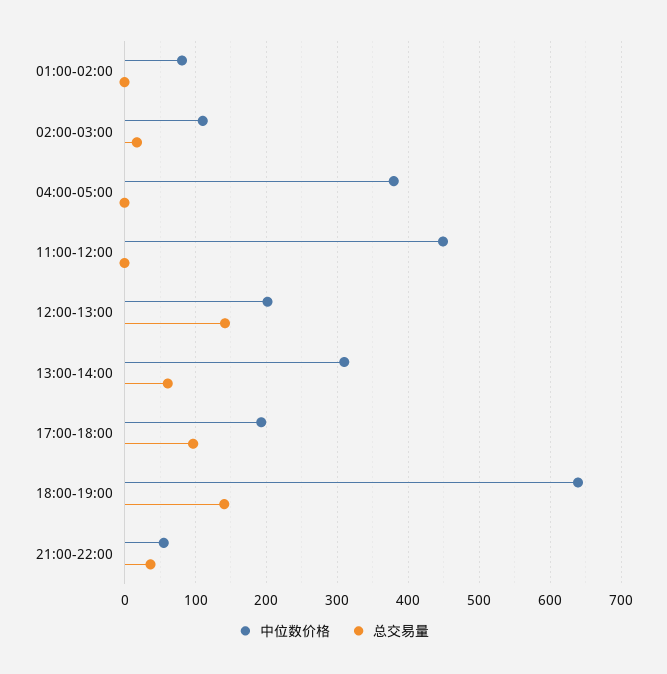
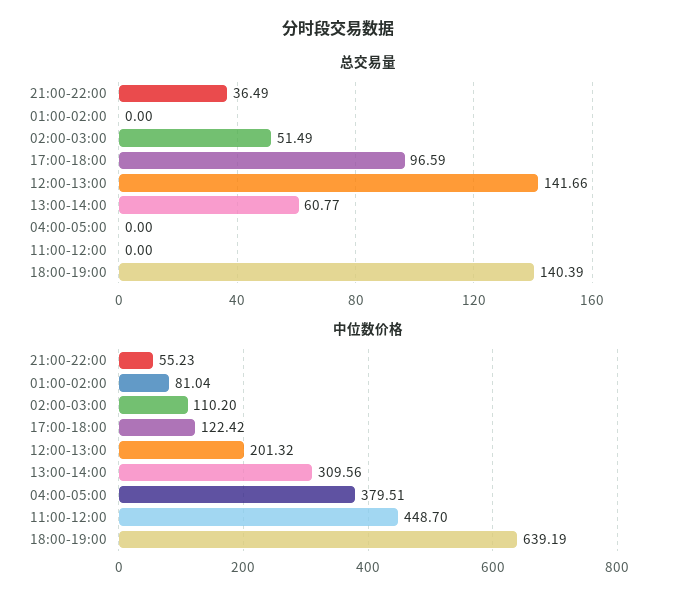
总交易量, 02:00-03:00: 20 -> 51.49
中位数价格, 17:00-18:00: 190 -> 122.42

